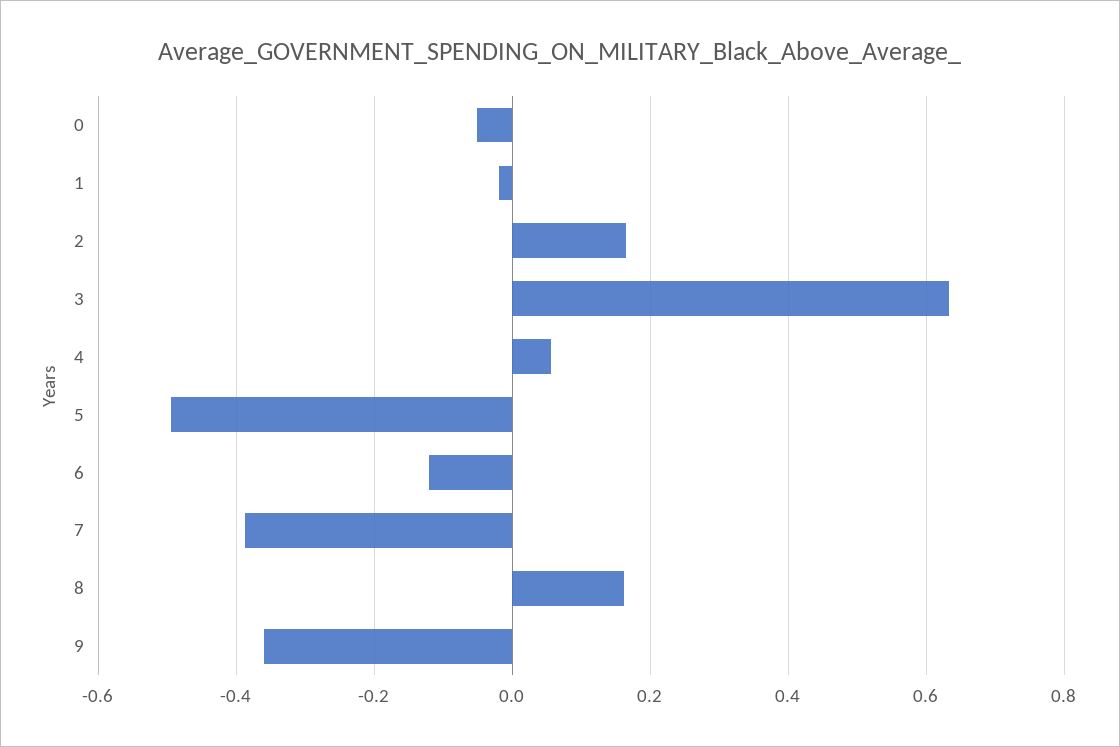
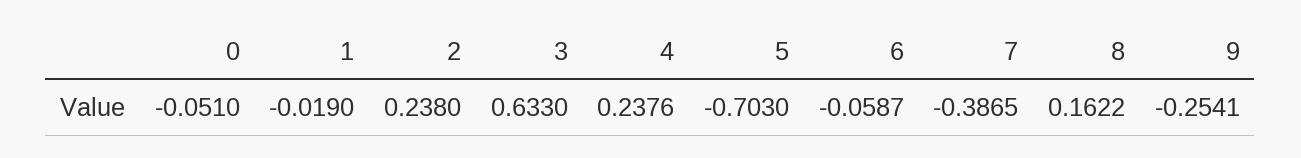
2: 0.16 -> 0.238
4: 0.06 -> 0.2376
5: -0.5 -> -0.703
6: -0.12 -> -0.0587
9: -0.36 -> -0.2541

